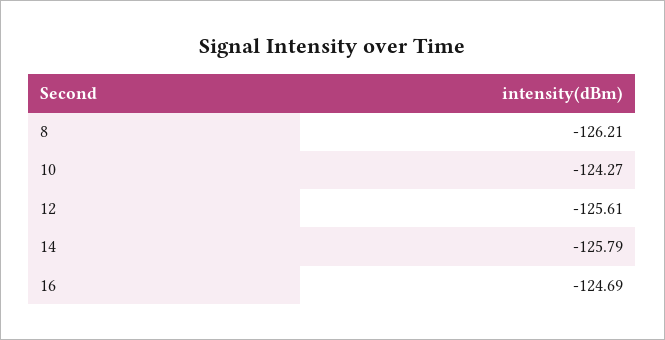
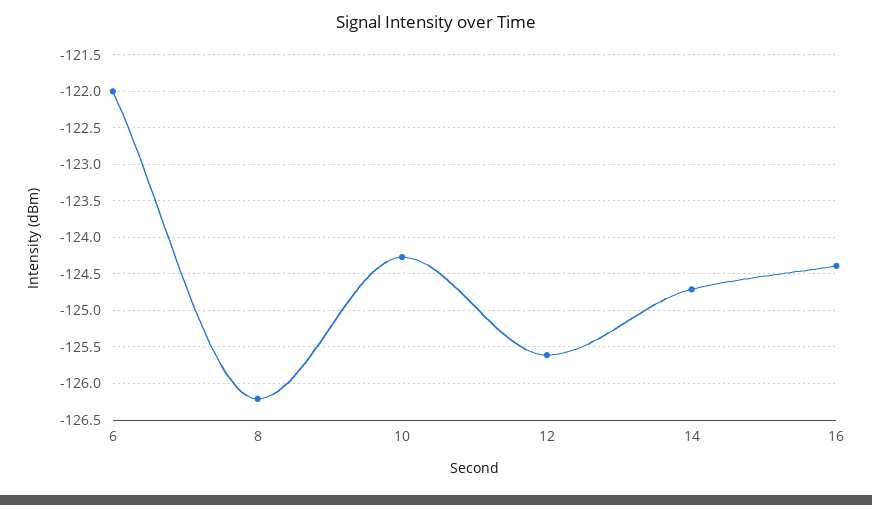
14: -125.79 -> -124.7
16: -124.69 -> -124.4
6: none -> -122

